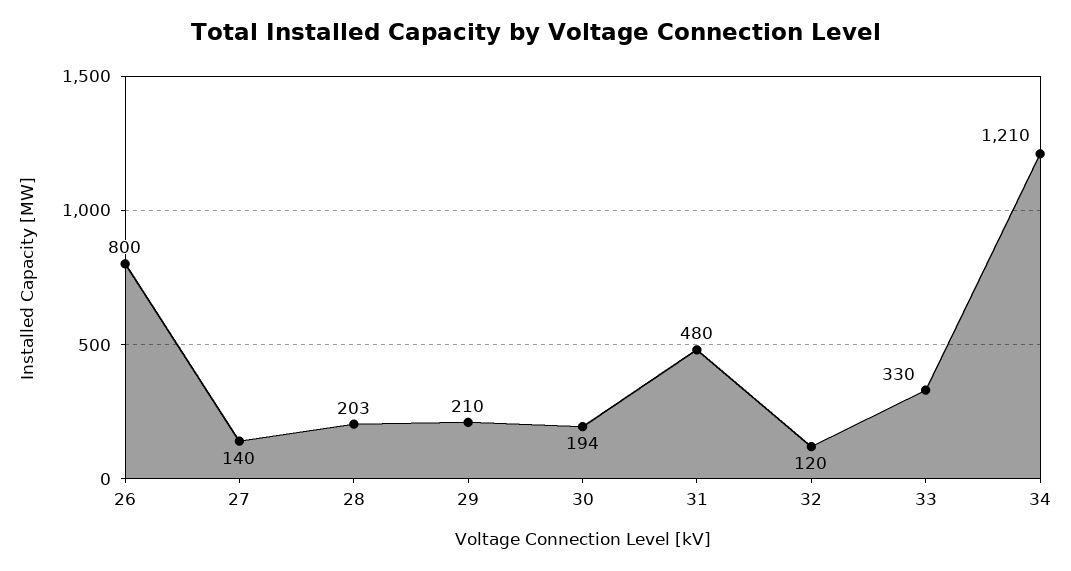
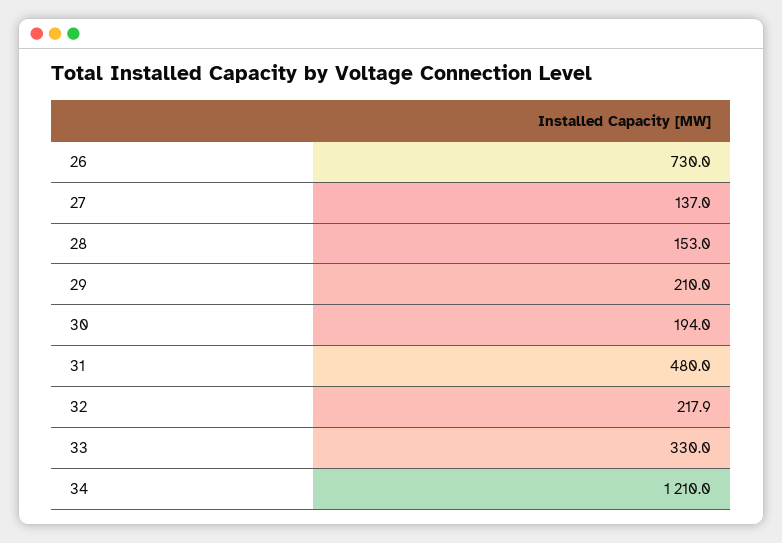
26: 800 -> 730
27: 140 -> 137
28: 203 -> 153
32: 120 -> 217.9

